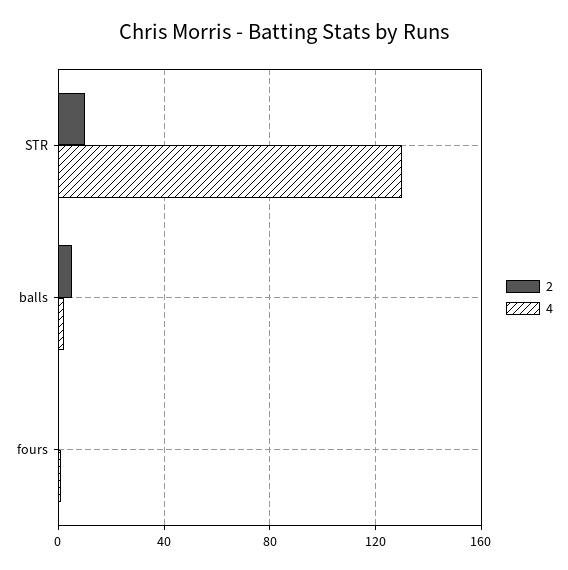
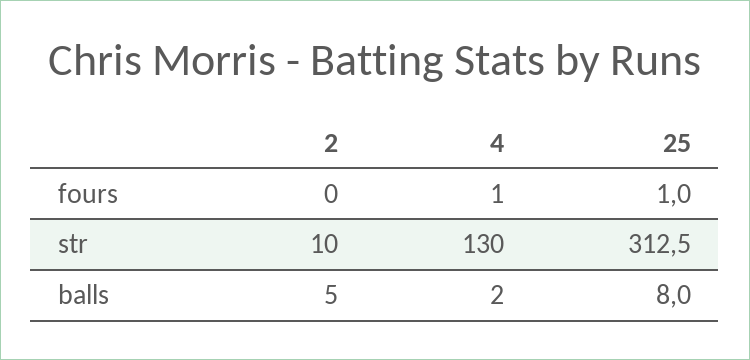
25, fours: none -> 1
25, STR: none -> 312.5
25, balls: none -> 8

